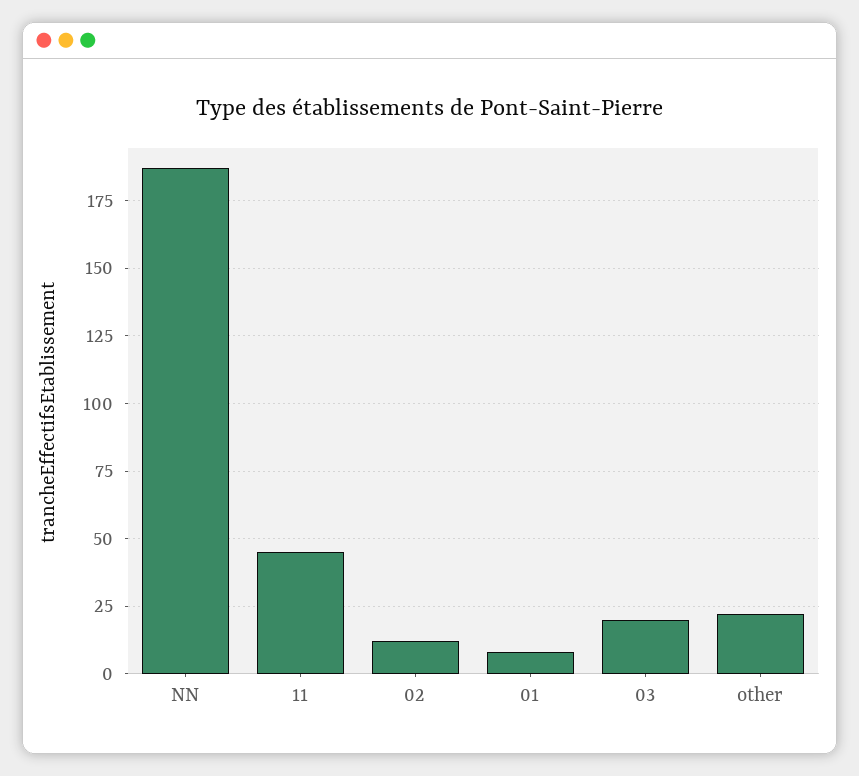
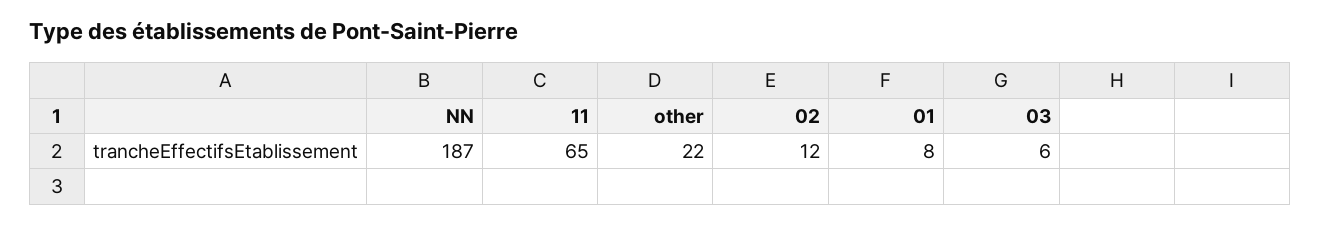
11: 45 -> 65
03: 20 -> 6

